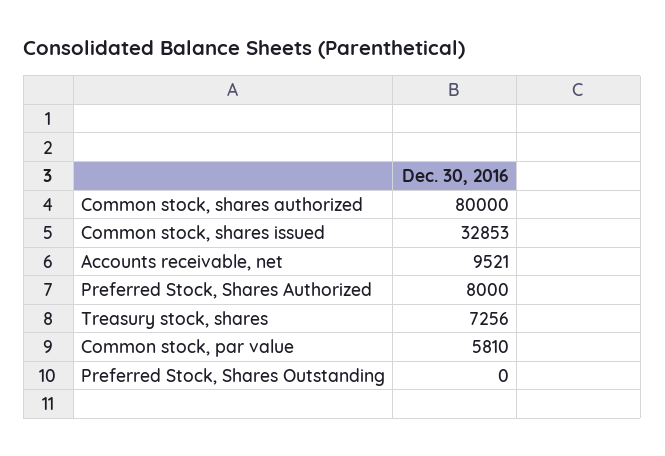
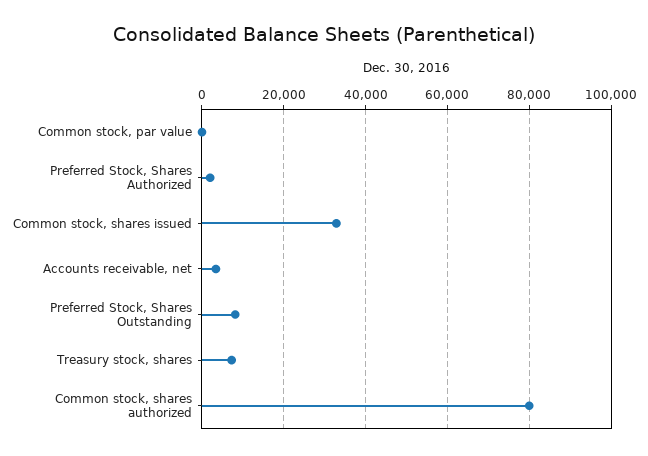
Accounts receivable, net: 9521 -> 4000
Preferred Stock, Shares Authorized: 8000 -> 2000
Common stock, par value: 5810 -> 0
Preferred Stock, Shares Outstanding: 0 -> 8000

